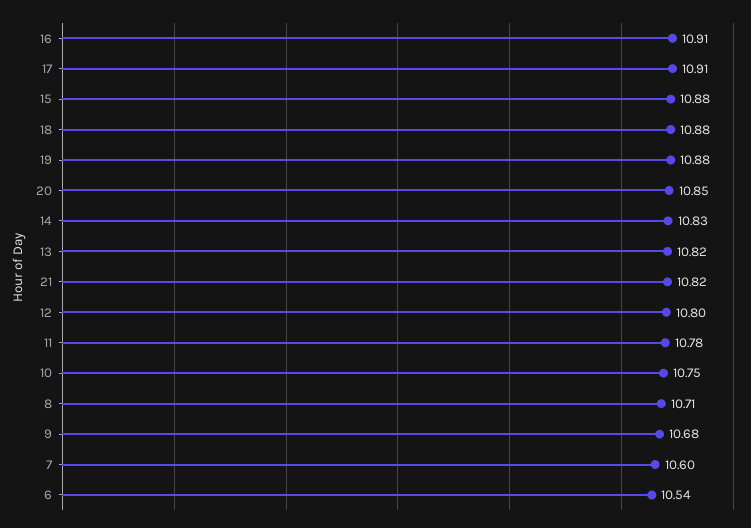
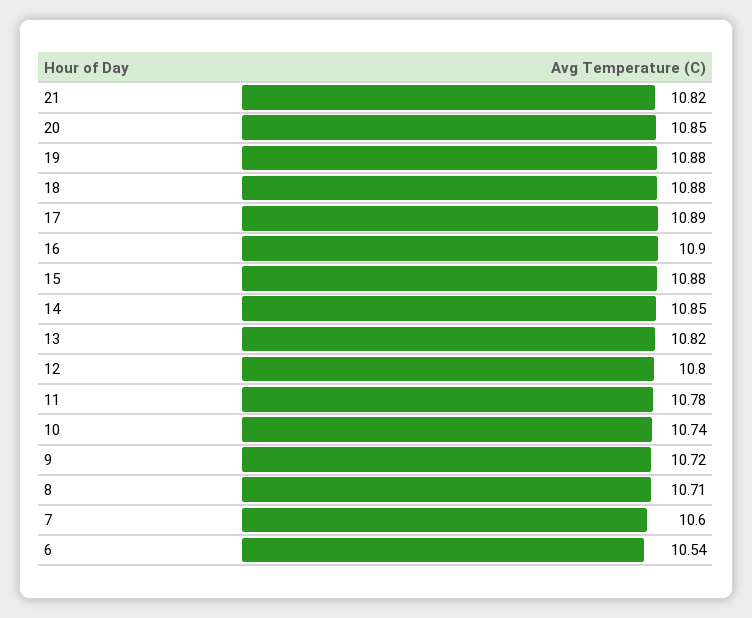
16: 10.91 -> 10.9
17: 10.91 -> 10.89
14: 10.83 -> 10.85
10: 10.75 -> 10.74
9: 10.68 -> 10.72

